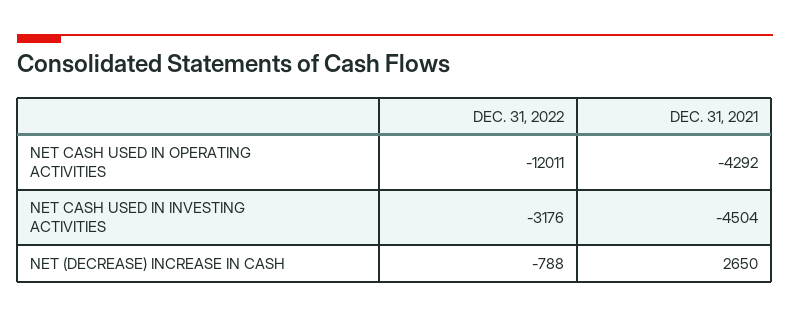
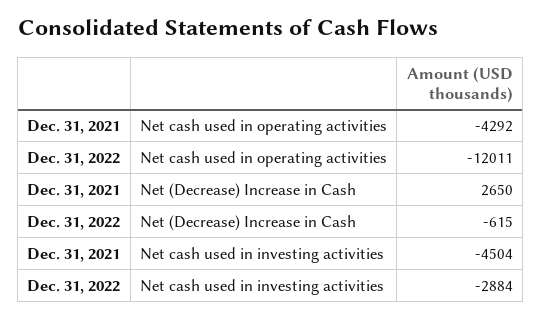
DEC. 31, 2022, NET CASH USED IN INVESTING ACTIVITIES: -3176 -> -2884
DEC. 31, 2022, NET (DECREASE) INCREASE IN CASH: -788 -> -615

